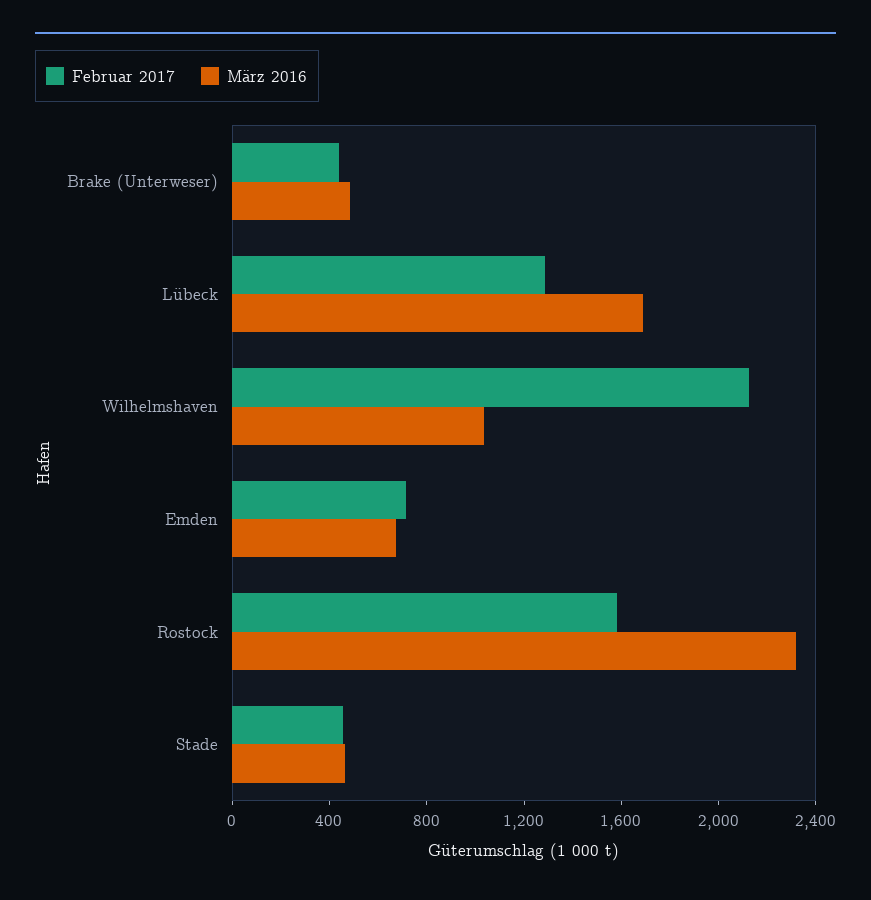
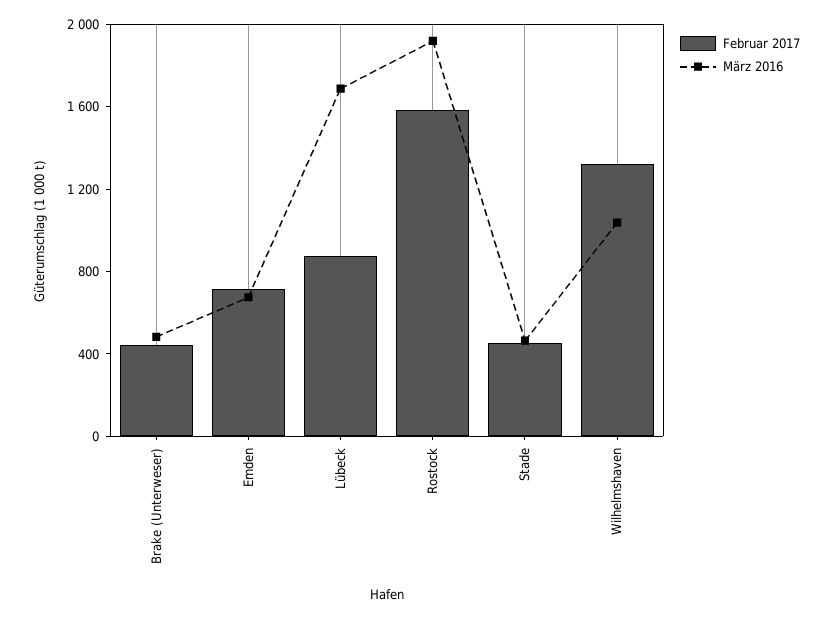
Februar 2017, Lübeck: 1300 -> 900
Februar 2017, Wilhelmshaven: 2100 -> 1300
März 2016, Rostock: 2300 -> 1900

